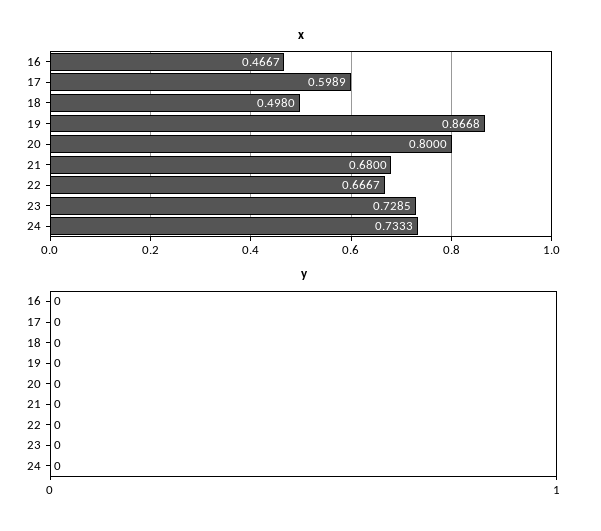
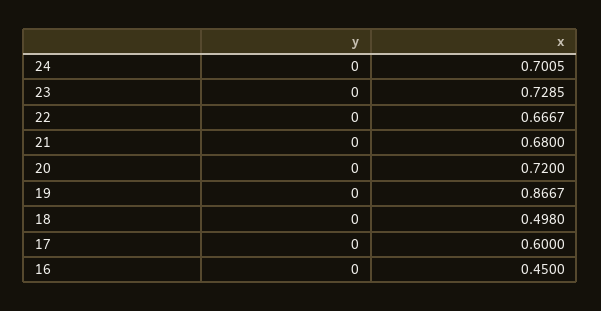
x, 16: 0.4667 -> 0.45
x, 17: 0.5989 -> 0.6
x, 19: 0.8668 -> 0.8667
x, 20: 0.8 -> 0.72
x, 24: 0.7333 -> 0.7005

